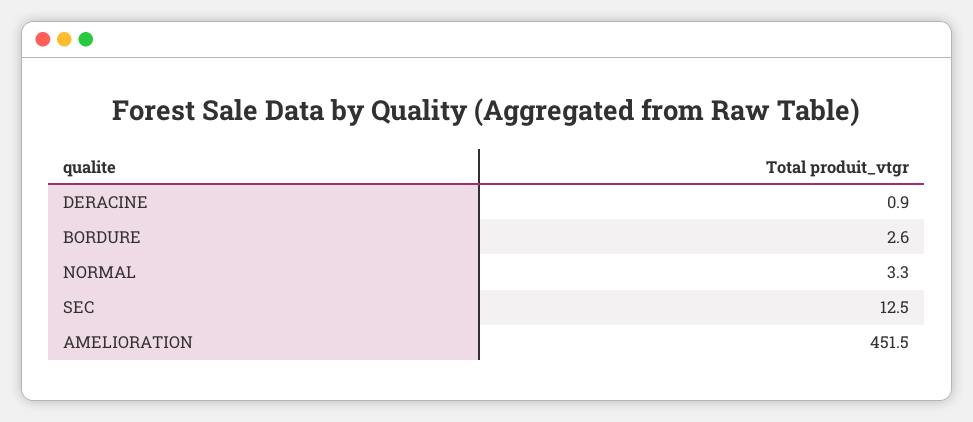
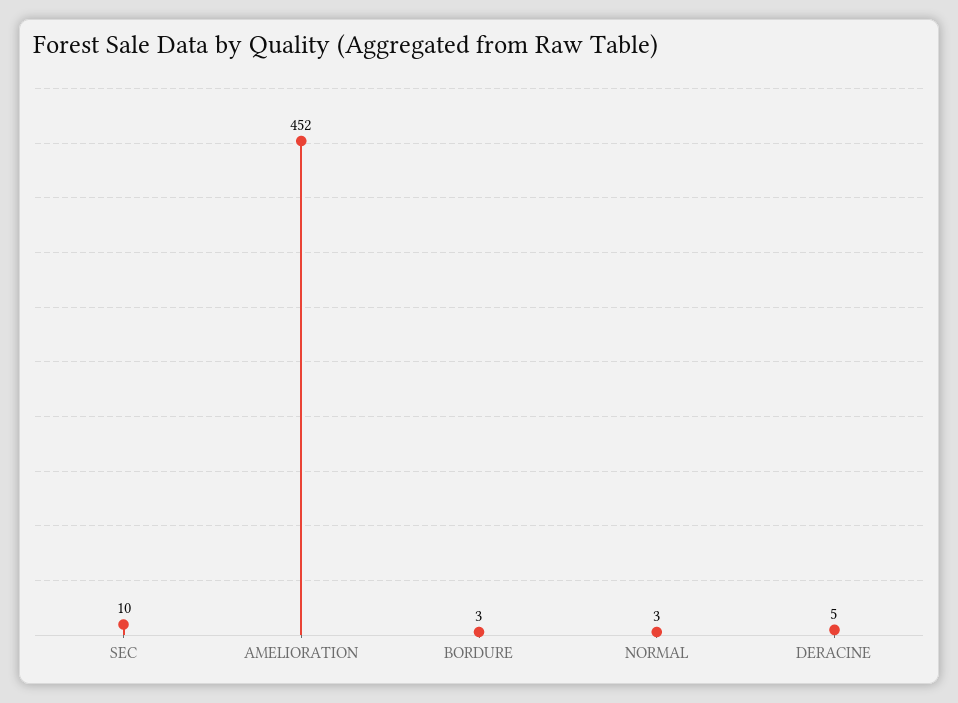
DERACINE: 0.9 -> 5
SEC: 12.5 -> 10

